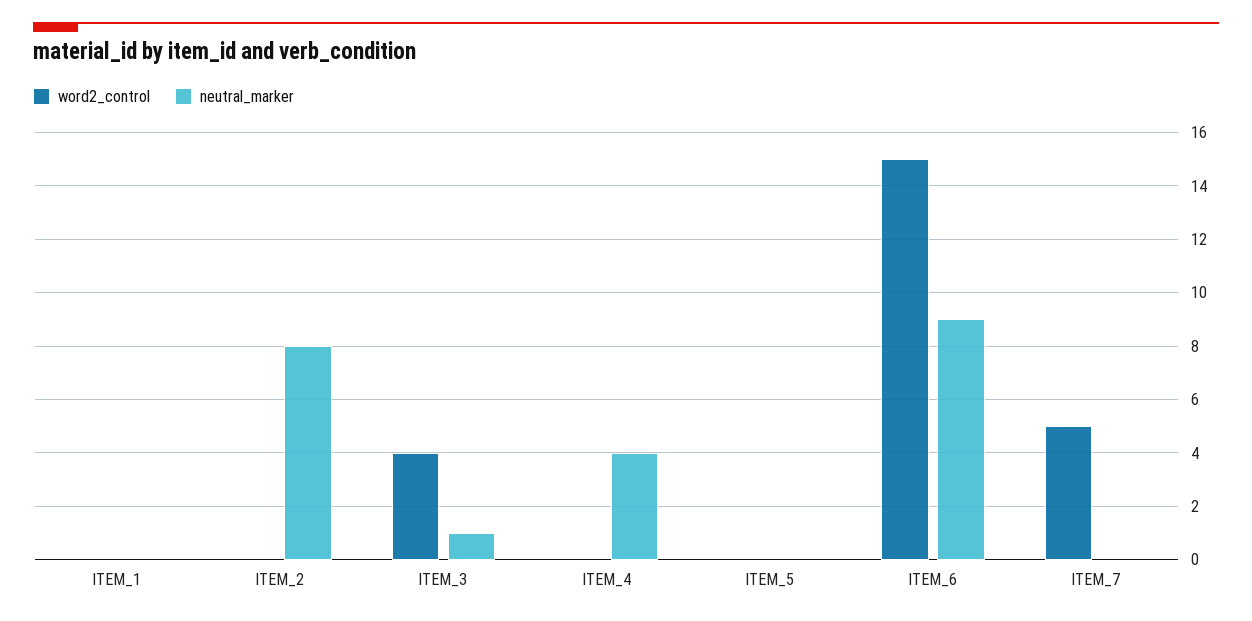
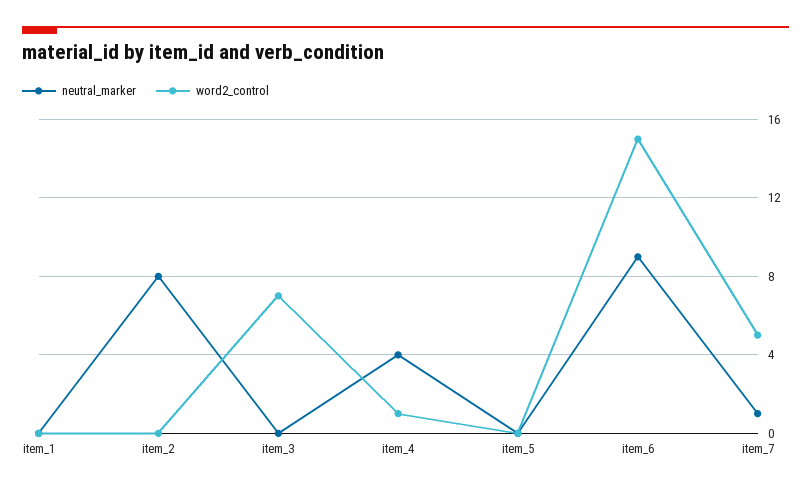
word2_control, ITEM_3: 4 -> 7
neutral_marker, ITEM_3: 1 -> 0
word2_control, ITEM_4: 0 -> 1
neutral_marker, ITEM_7: 0 -> 1

